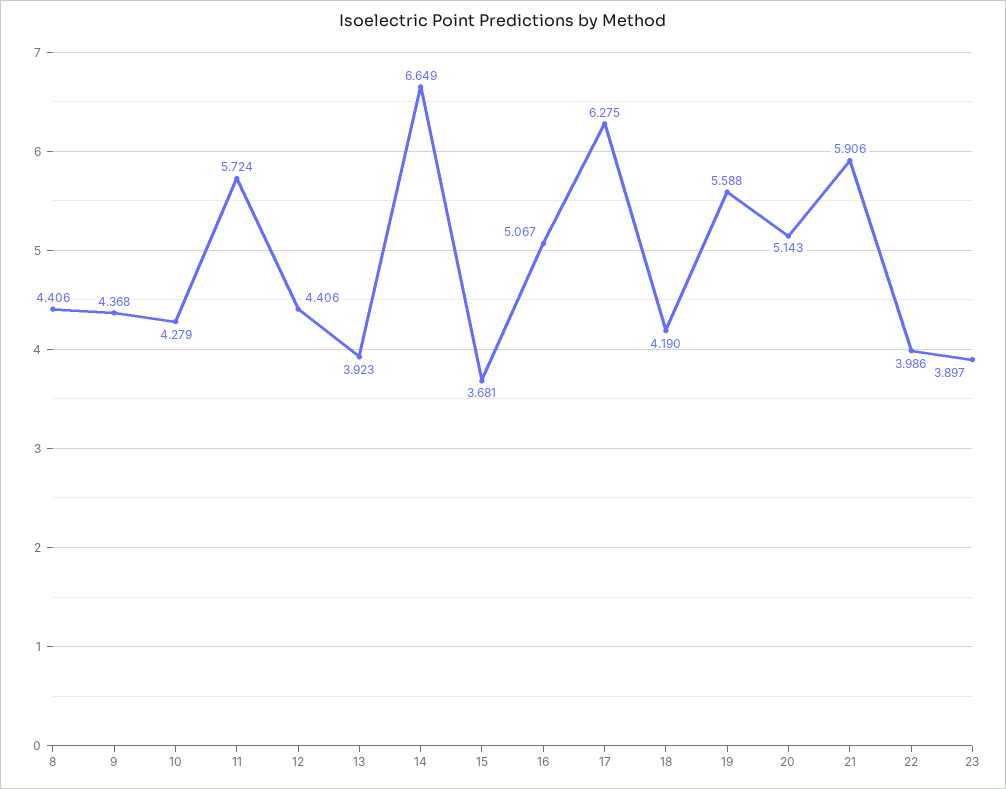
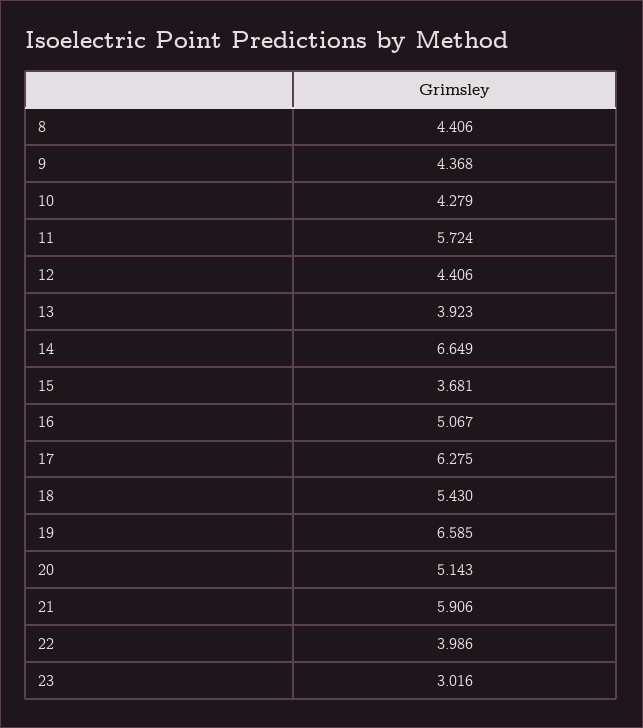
18: 4.19 -> 5.43
19: 5.588 -> 6.585
23: 3.897 -> 3.016

